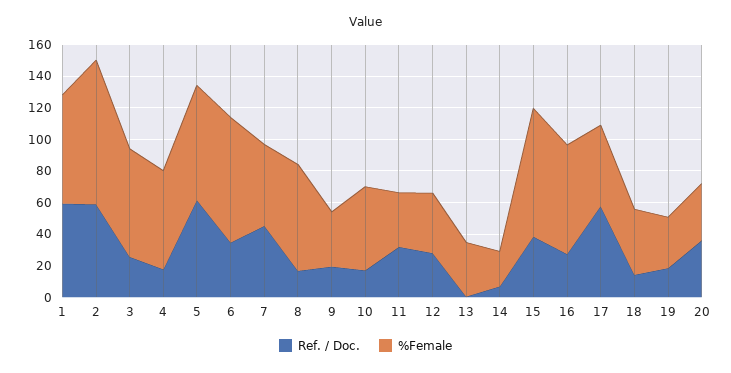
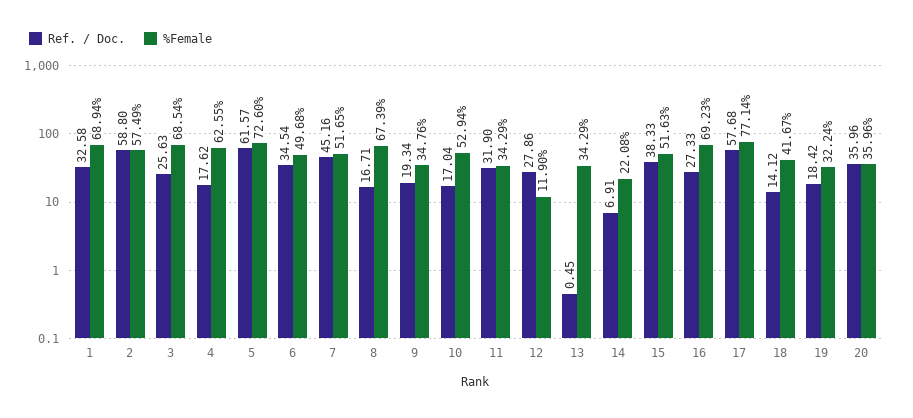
Ref. / Doc., 1: 60 -> 32.58
%Female, 2: 90 -> 57.49
%Female, 6: 80 -> 49.68
%Female, 12: 40 -> 11.9
%Female, 15: 80 -> 51.63
%Female, 17: 50 -> 77.14

